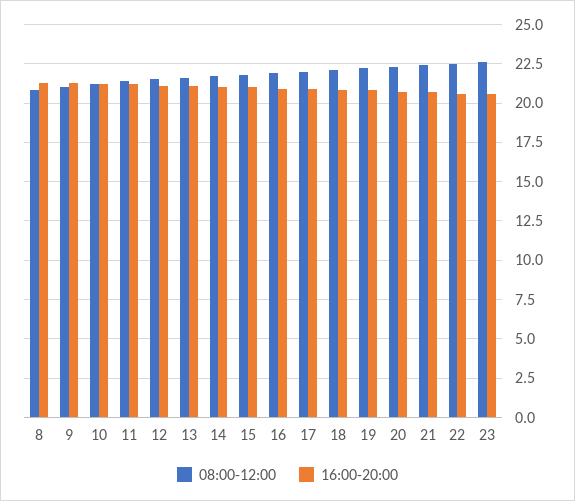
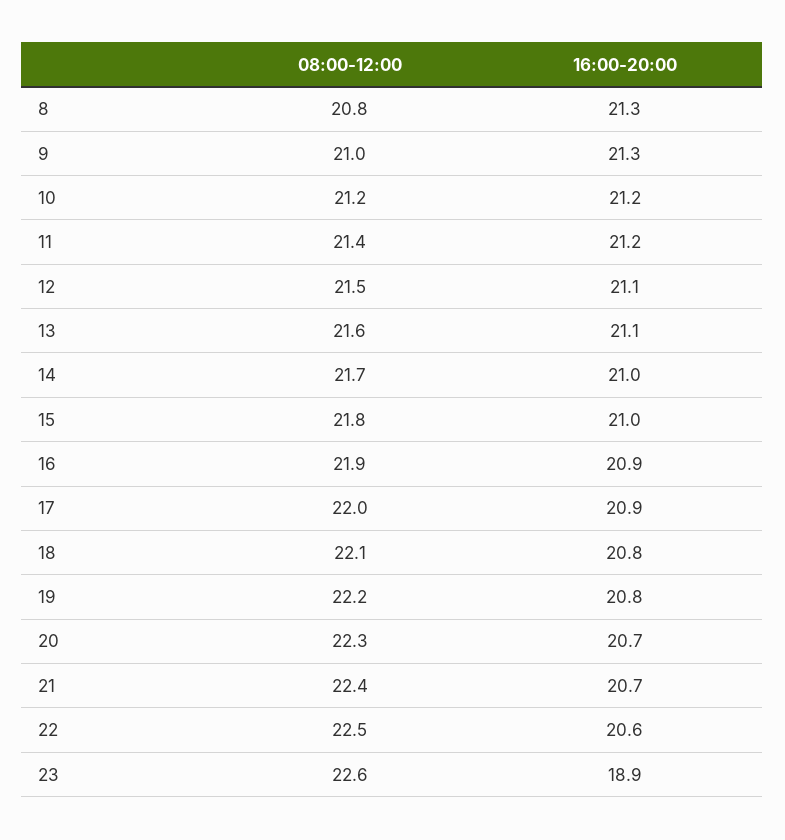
16:00-20:00, 23: 20.5 -> 18.9

